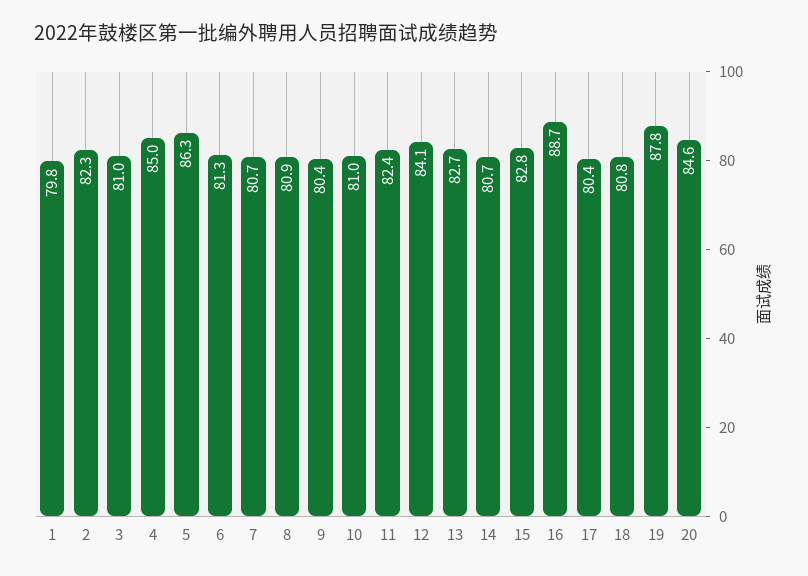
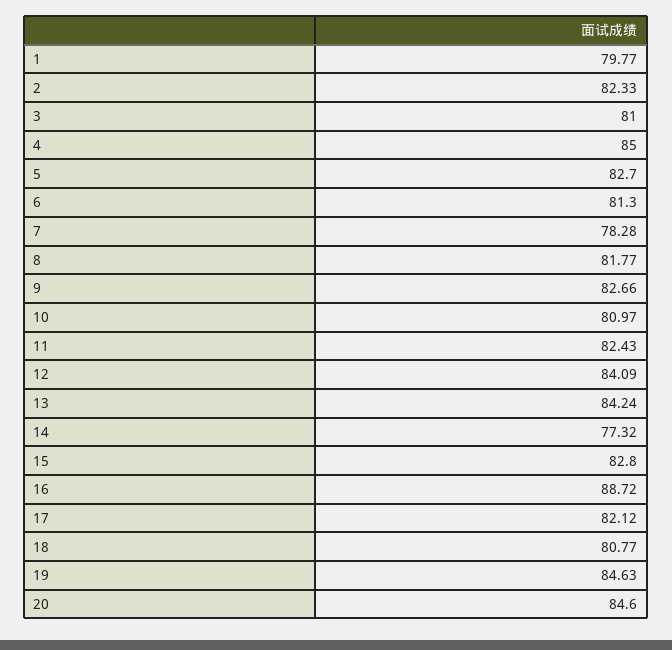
5: 86.3 -> 82.7
7: 80.7 -> 78.28
8: 80.9 -> 81.77
9: 80.4 -> 82.66
13: 82.7 -> 84.24
14: 80.7 -> 77.32
17: 80.4 -> 82.12
19: 87.8 -> 84.63

